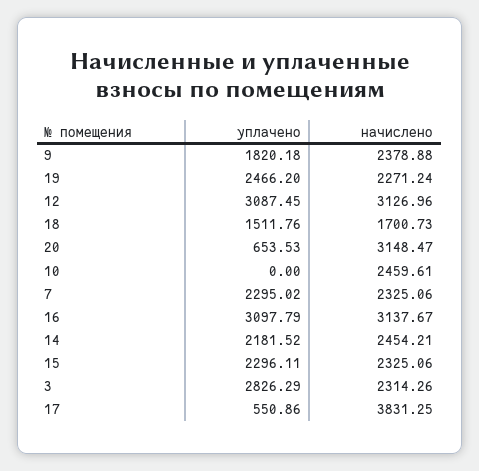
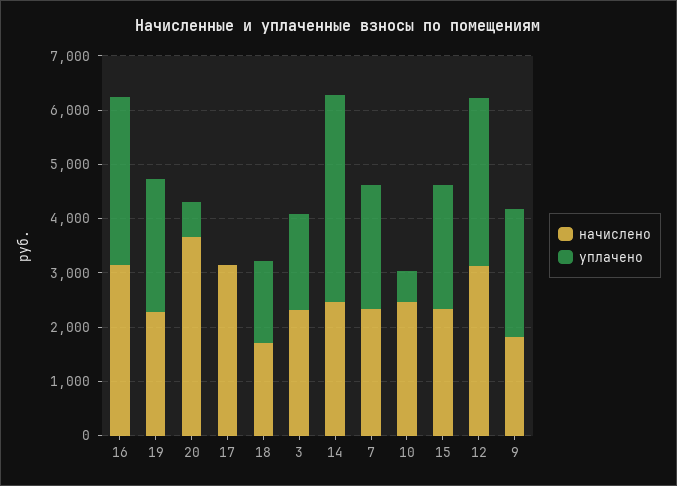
уплачено, 9: 1820.18 -> 2400
начислено, 9: 2378.88 -> 1800
начислено, 20: 3148.47 -> 3600
уплачено, 10: 0 -> 600
уплачено, 14: 2181.52 -> 3800
уплачено, 3: 2826.29 -> 1800
уплачено, 17: 550.86 -> 0
начислено, 17: 3831.25 -> 3200

